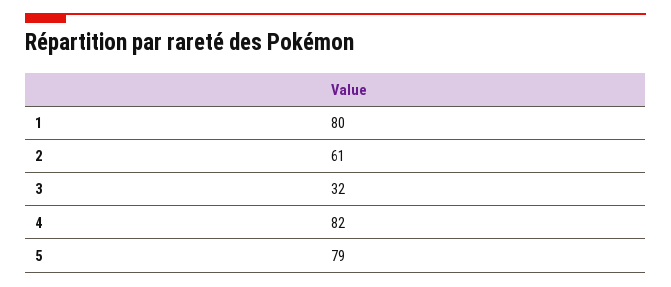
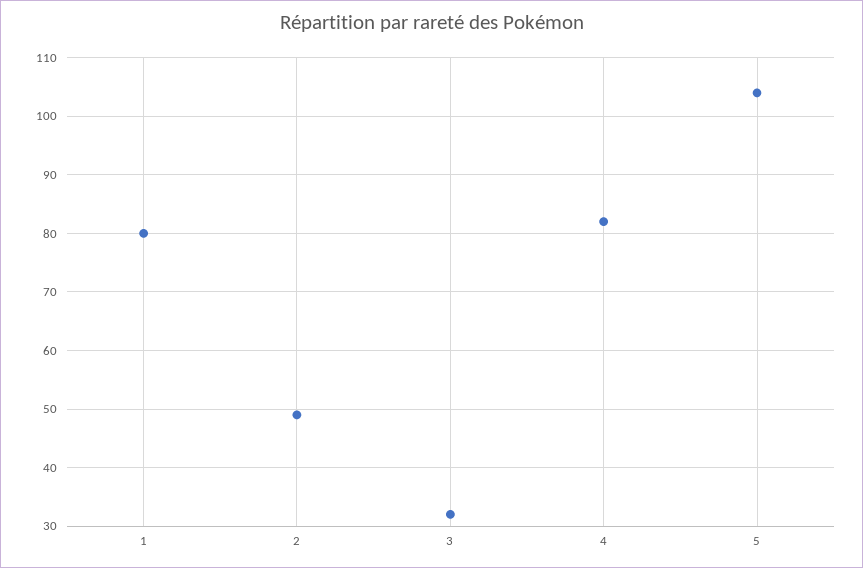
2: 61 -> 50
5: 79 -> 105

